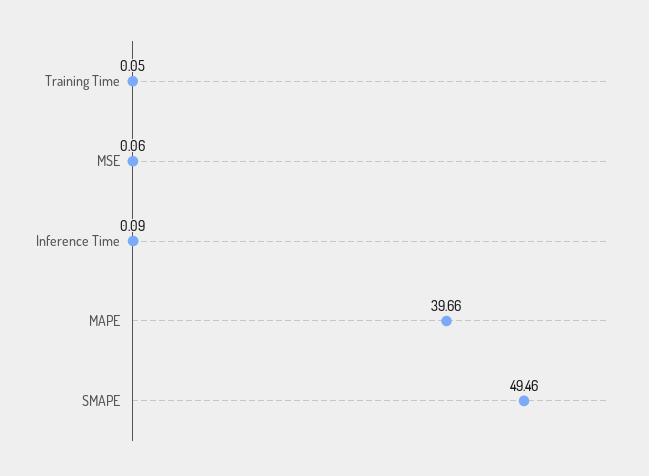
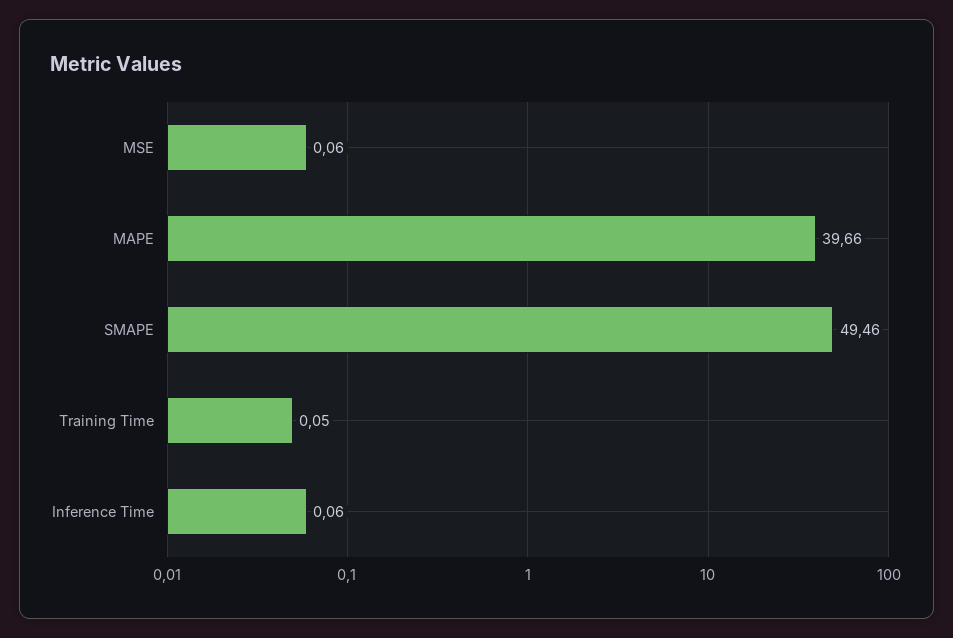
Inference Time: 0.09 -> 0.06

